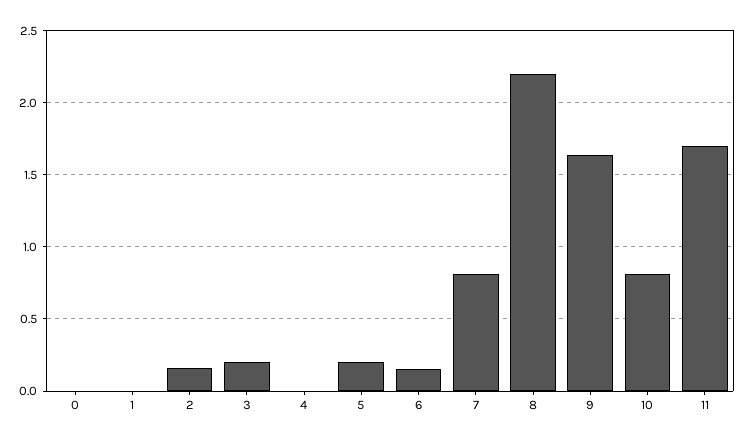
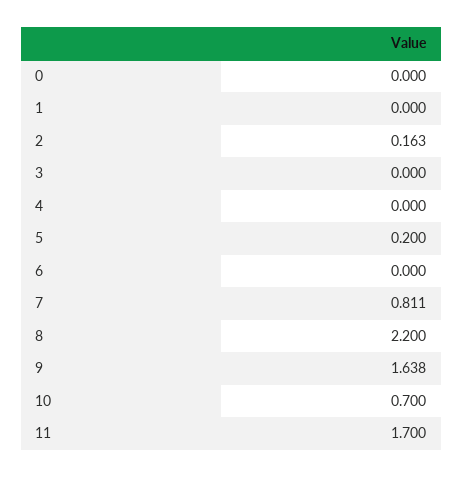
3: 0.2 -> 0
6: 0.15 -> 0
10: 0.8 -> 0.7

